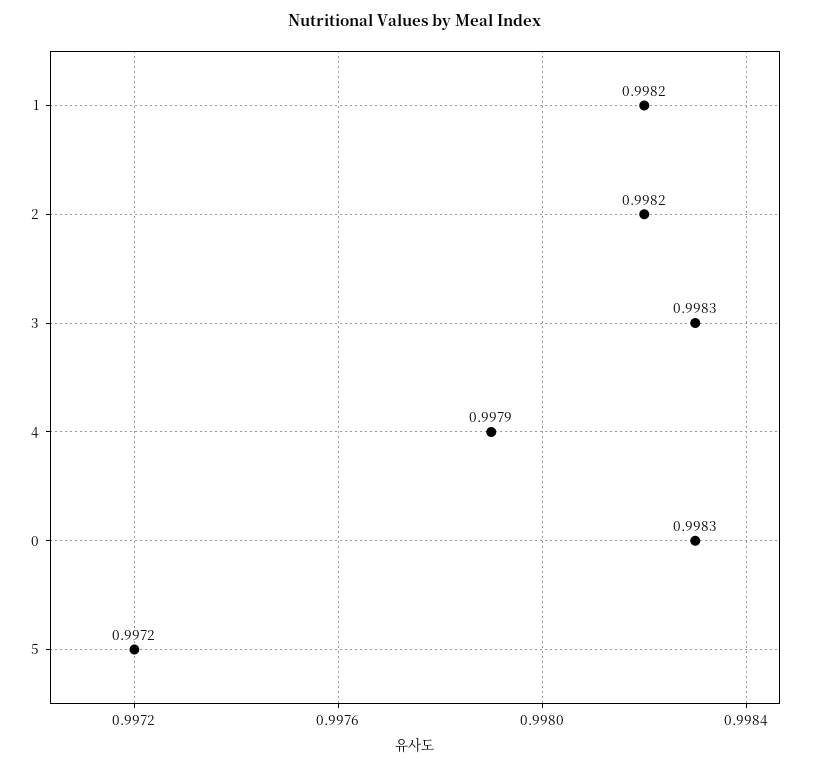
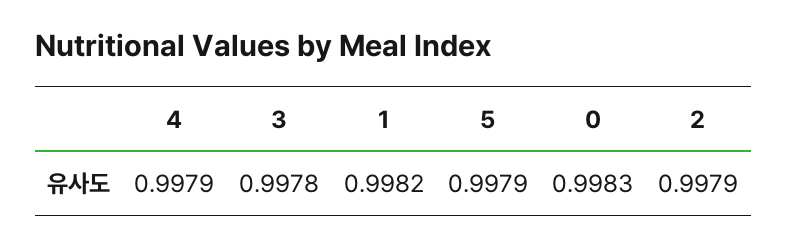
2: 0.9982 -> 0.9979
3: 0.9983 -> 0.9978
5: 0.9972 -> 0.9979

